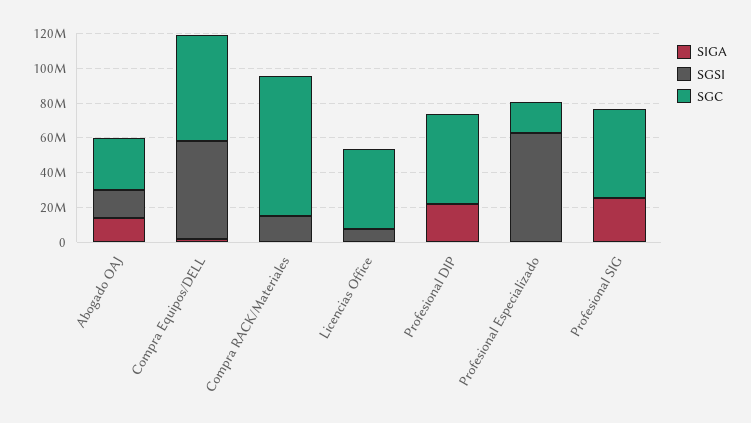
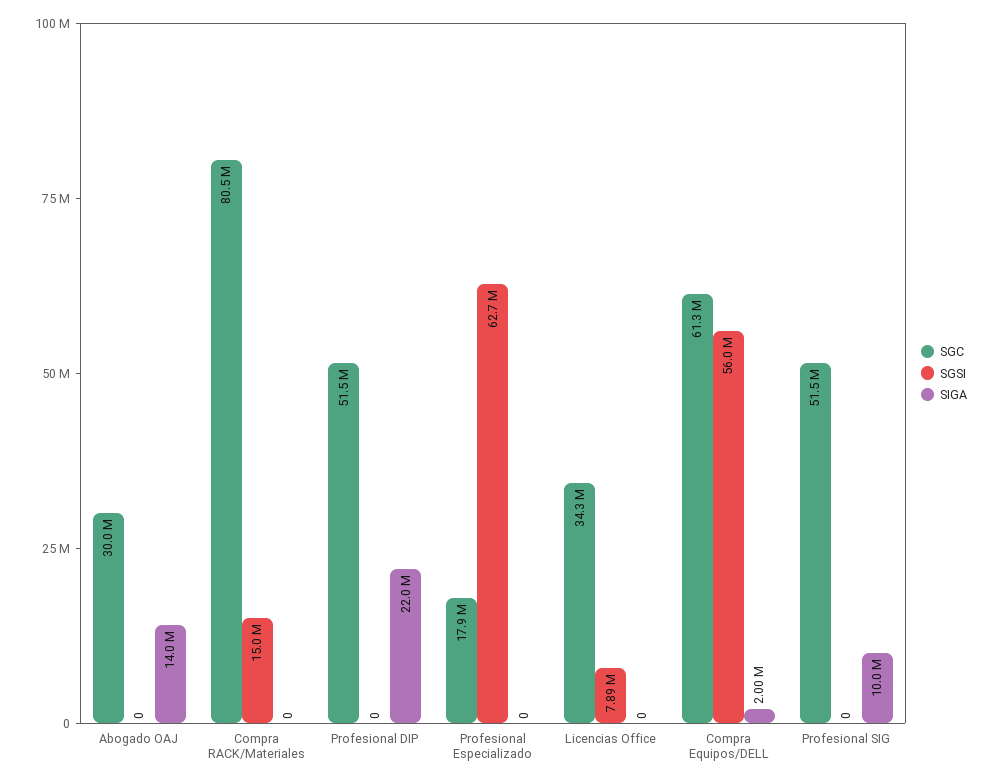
SGSI, Abogado OAJ: 15000000 -> 0
SGC, Licencias Office: 45000000 -> 34300000
SIGA, Profesional SIG: 25000000 -> 10000000

